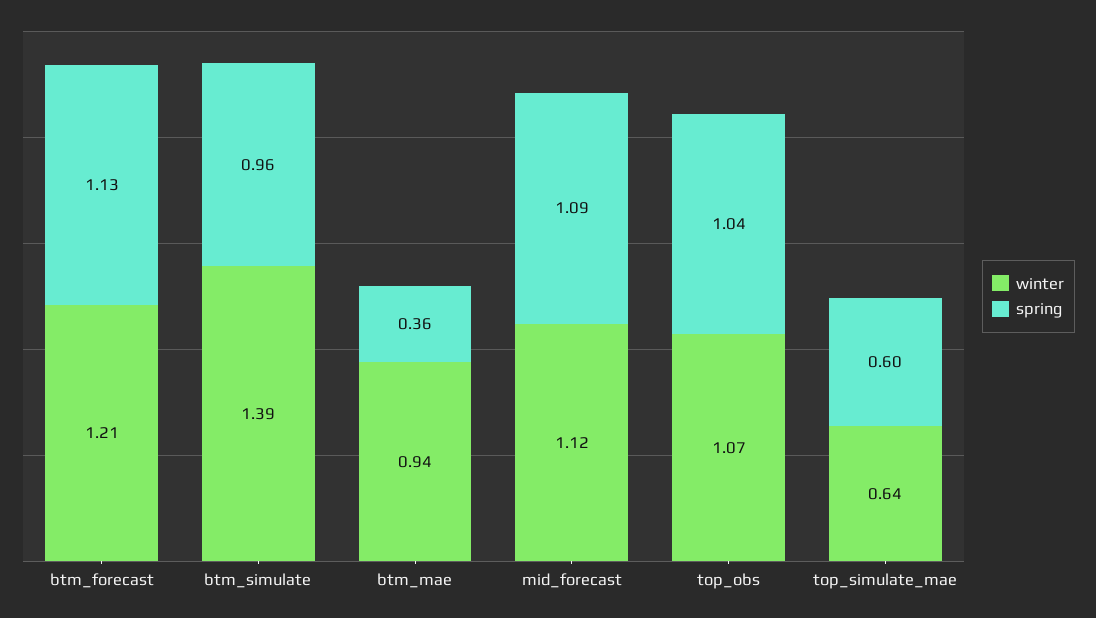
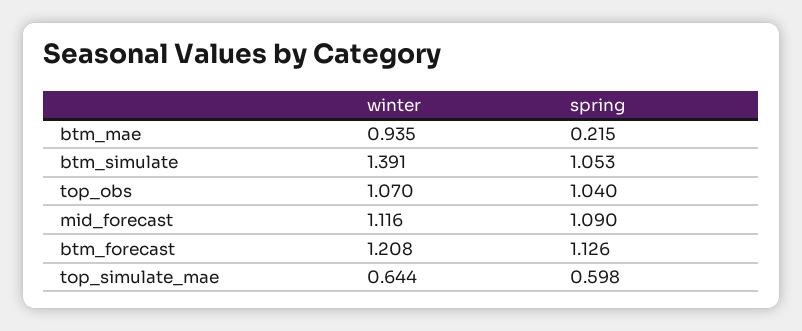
spring, btm_simulate: 0.96 -> 1.053
spring, btm_mae: 0.36 -> 0.215

